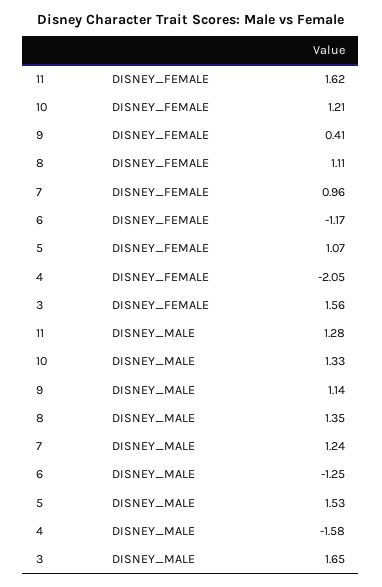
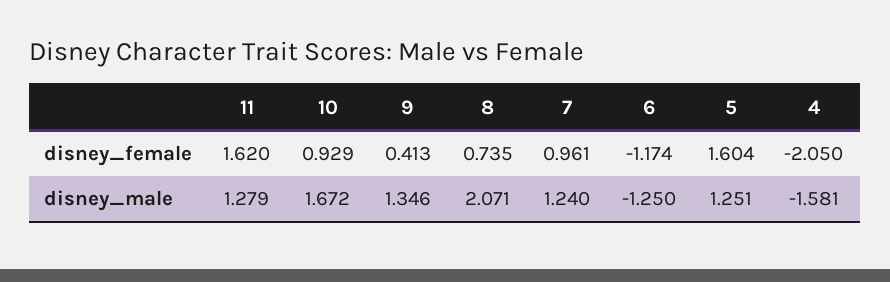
10, DISNEY_FEMALE: 1.21 -> 0.929
8, DISNEY_FEMALE: 1.11 -> 0.735
5, DISNEY_FEMALE: 1.07 -> 1.604
3, DISNEY_FEMALE: 1.56 -> none
10, DISNEY_MALE: 1.33 -> 1.672
9, DISNEY_MALE: 1.14 -> 1.346
8, DISNEY_MALE: 1.35 -> 2.071
5, DISNEY_MALE: 1.53 -> 1.251
3, DISNEY_MALE: 1.65 -> none

